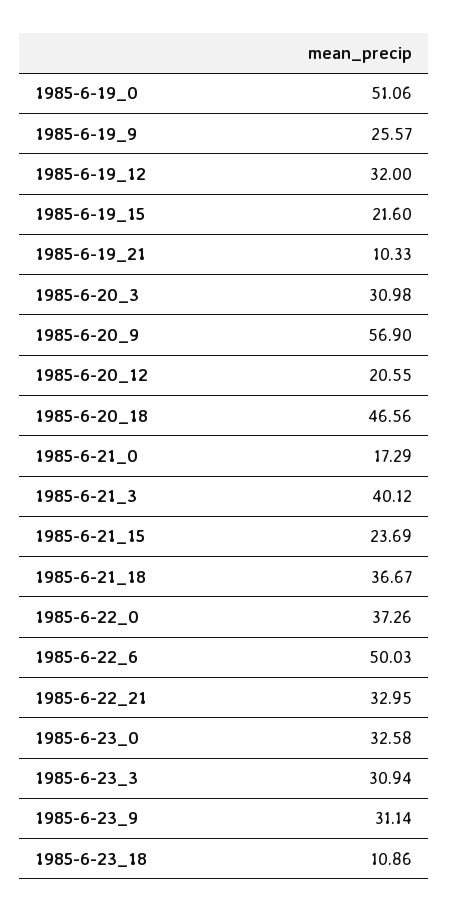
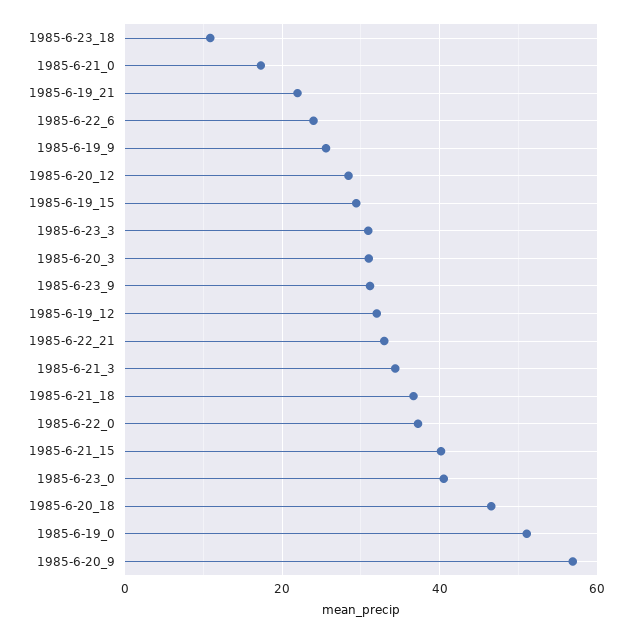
1985-6-19_15: 21.6 -> 30
1985-6-19_21: 10.33 -> 22
1985-6-20_12: 20.55 -> 28
1985-6-21_3: 40.12 -> 34
1985-6-21_15: 23.69 -> 40
1985-6-22_6: 50.03 -> 24
1985-6-23_0: 32.58 -> 40

